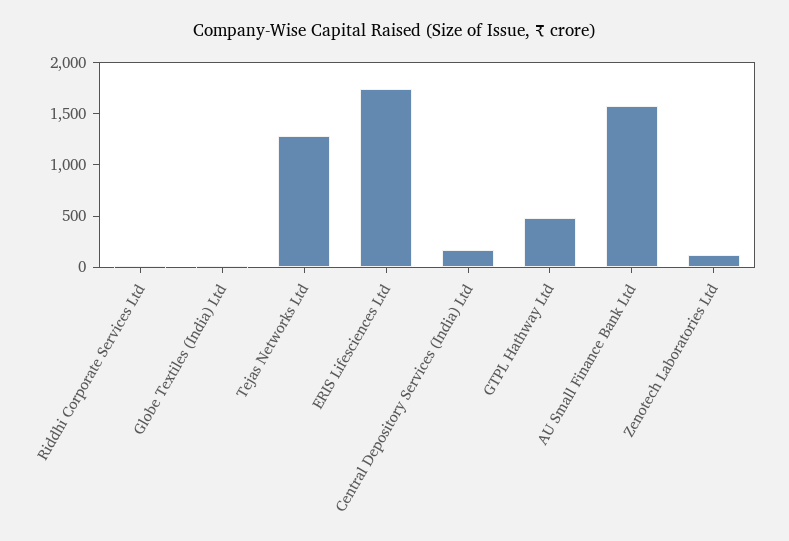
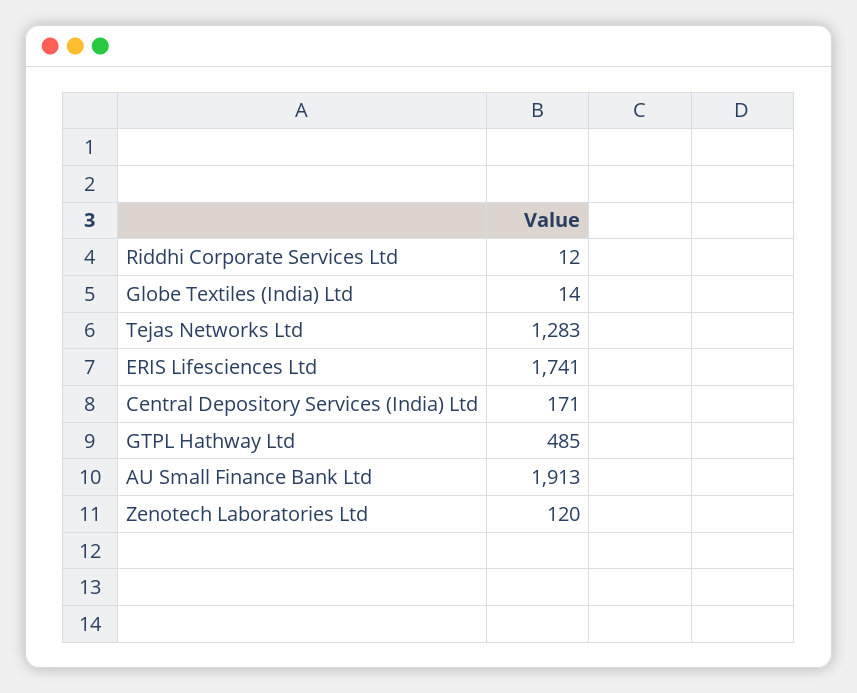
AU Small Finance Bank Ltd: 1600 -> 1913

